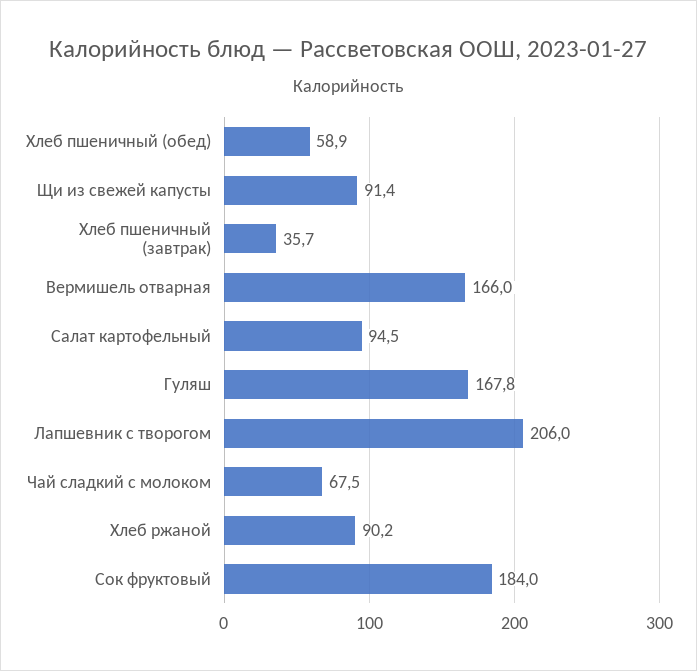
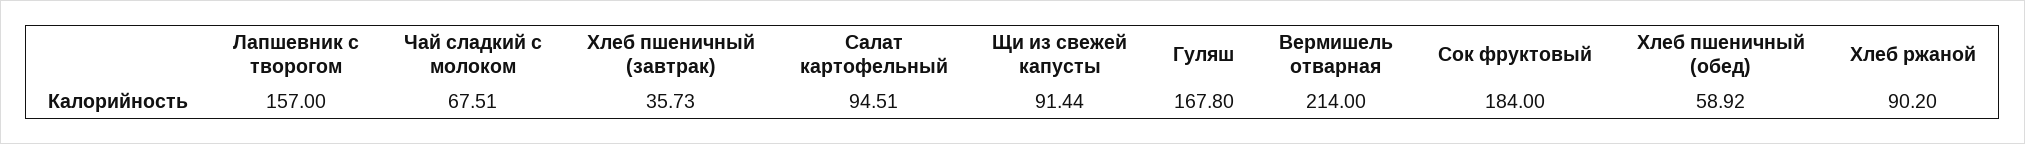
Вермишель отварная: 166 -> 214
Лапшевник с творогом: 206 -> 157

